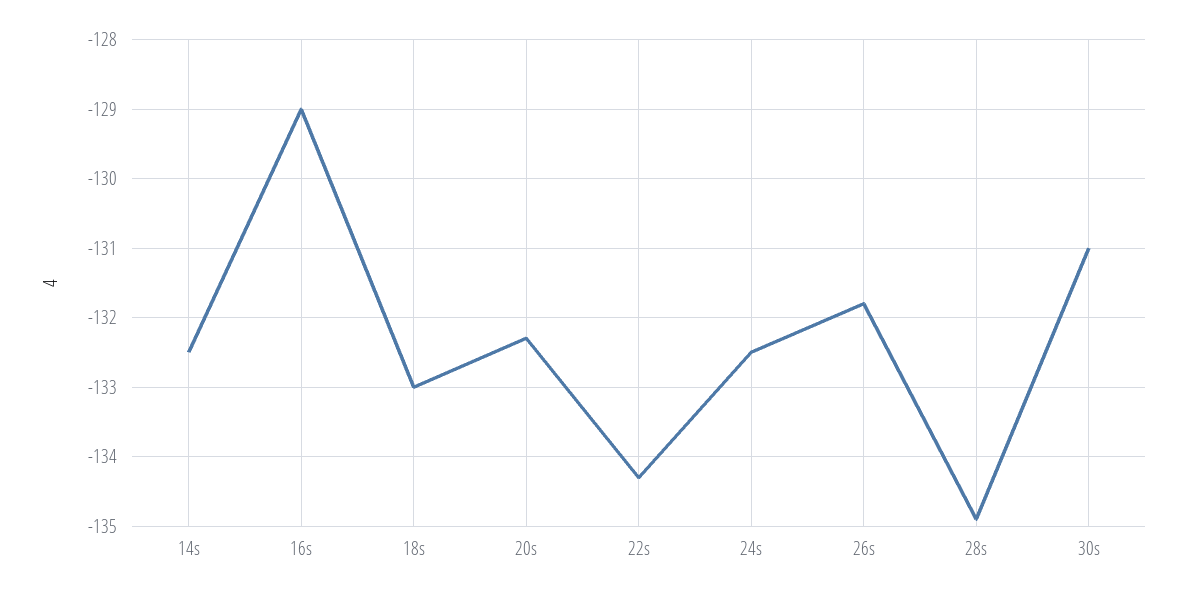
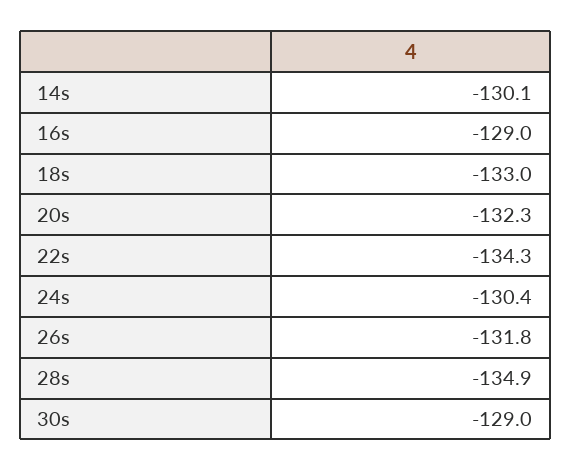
14s: -132.5 -> -130.1
24s: -132.5 -> -130.4
30s: -131 -> -129

